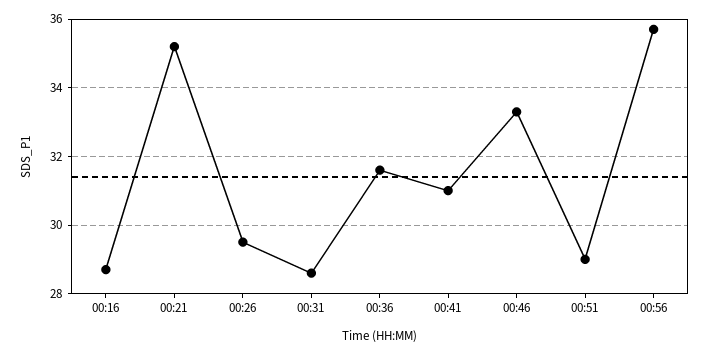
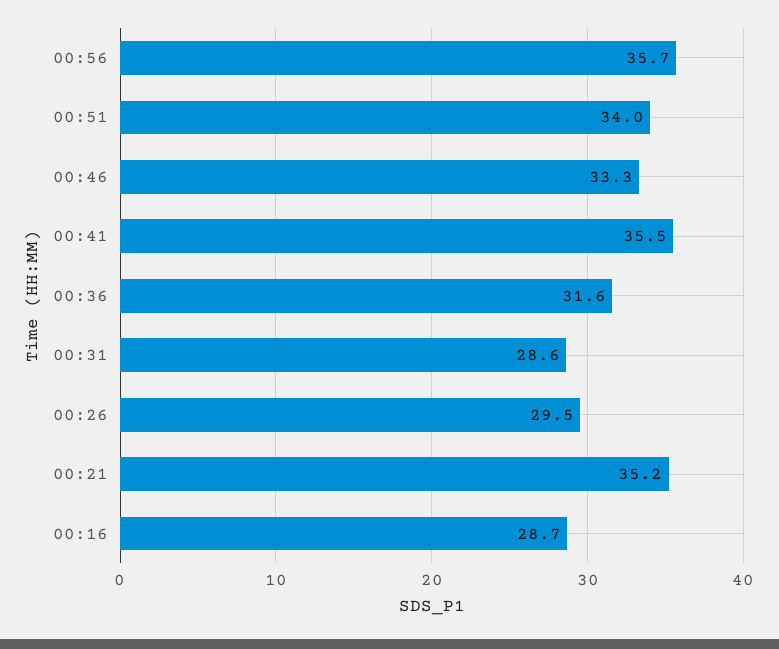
00:41: 31 -> 35.5
00:51: 29 -> 34

